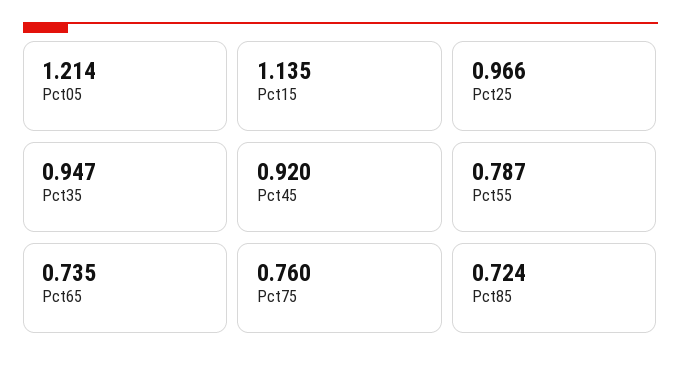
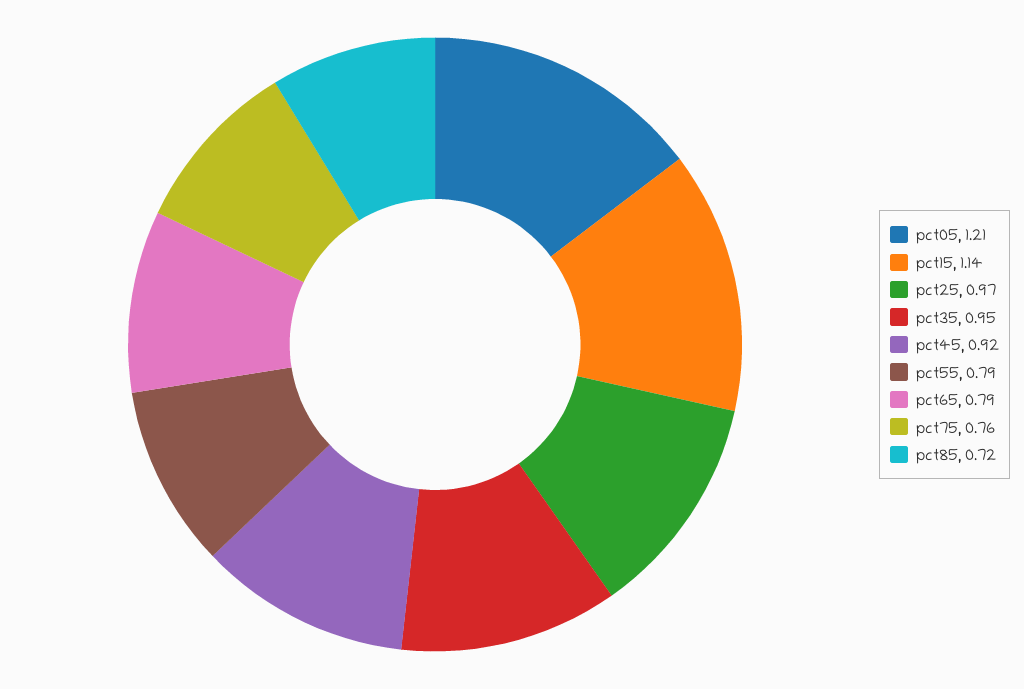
Pct65: 0.735 -> 0.79

